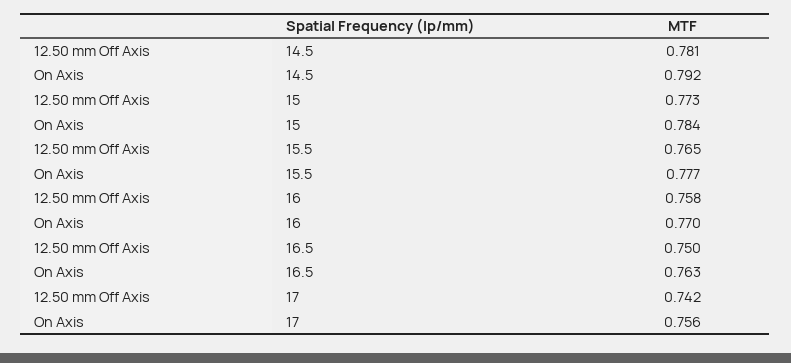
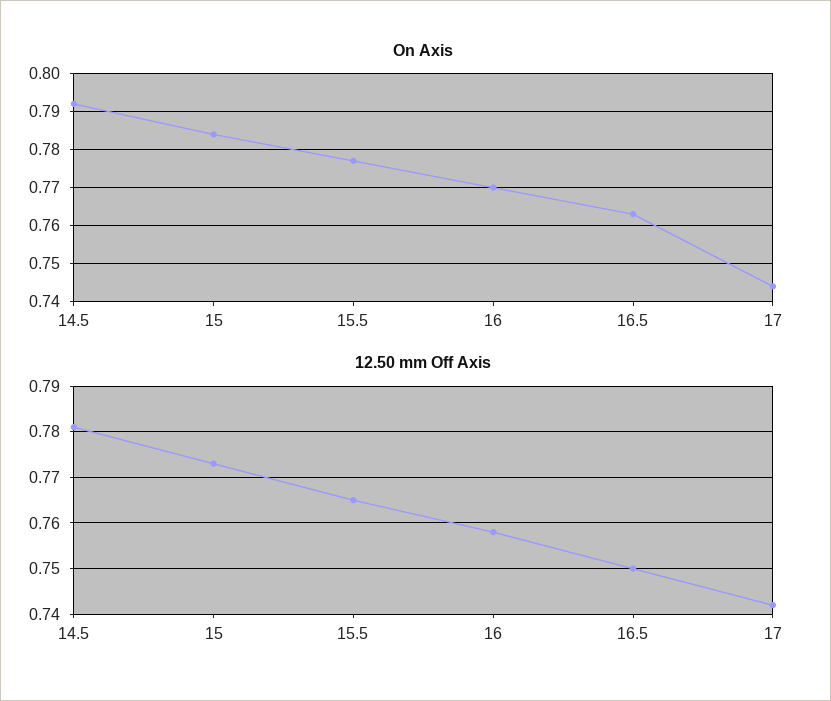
On Axis, 17: 0.756 -> 0.745

